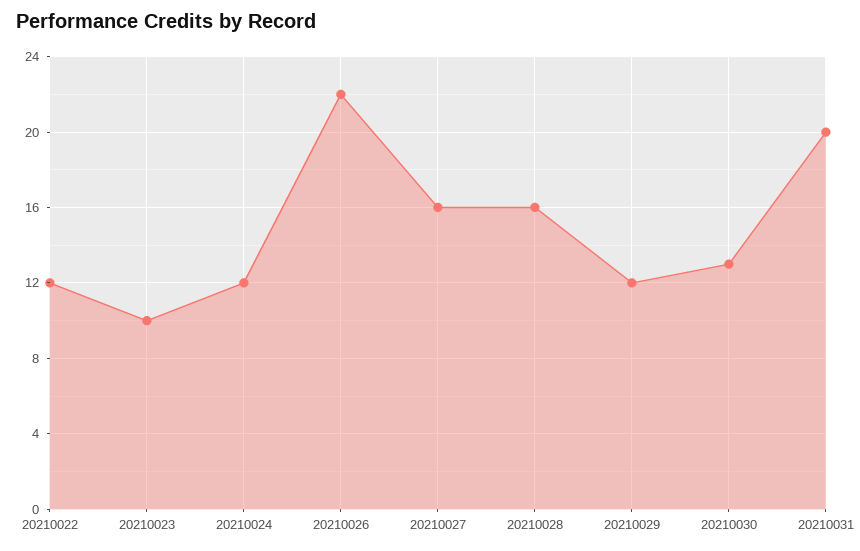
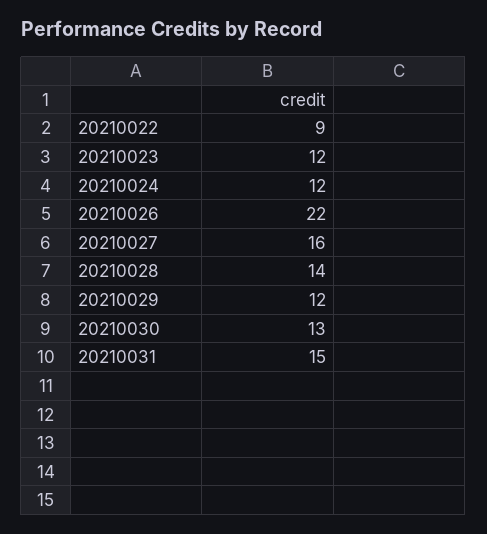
20210022: 12 -> 9
20210023: 10 -> 12
20210028: 16 -> 14
20210031: 20 -> 15

